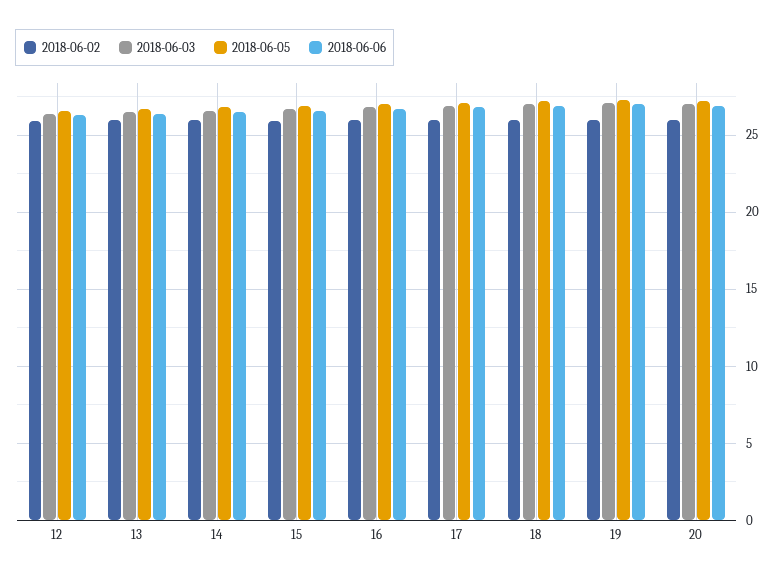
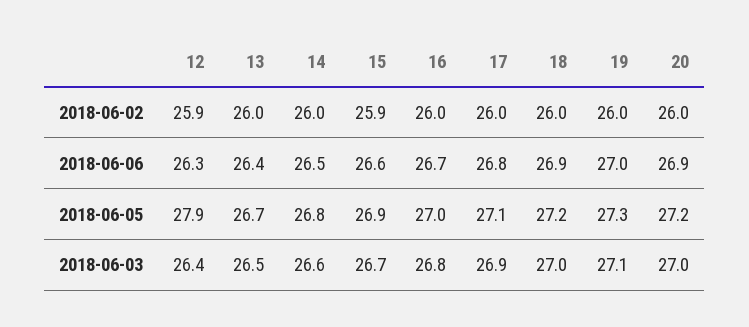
2018-06-05, 12: 26.5 -> 27.9

